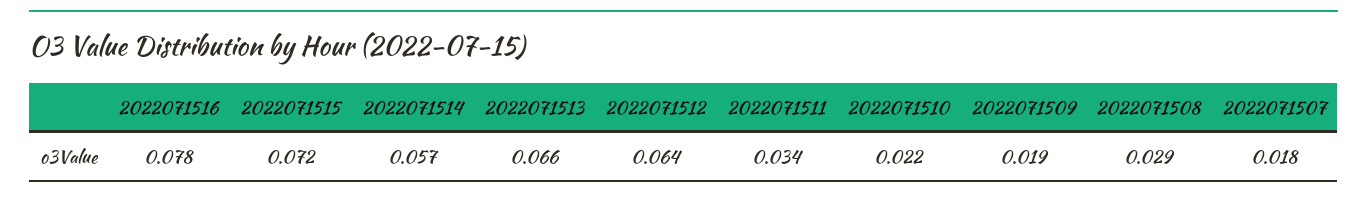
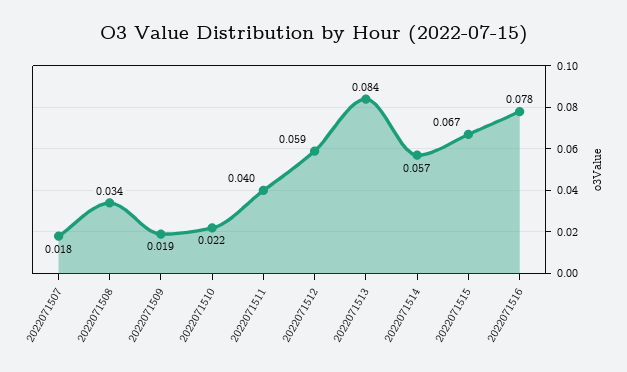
2022071515: 0.072 -> 0.067
2022071513: 0.066 -> 0.084
2022071512: 0.064 -> 0.059
2022071511: 0.034 -> 0.04
2022071508: 0.029 -> 0.034

